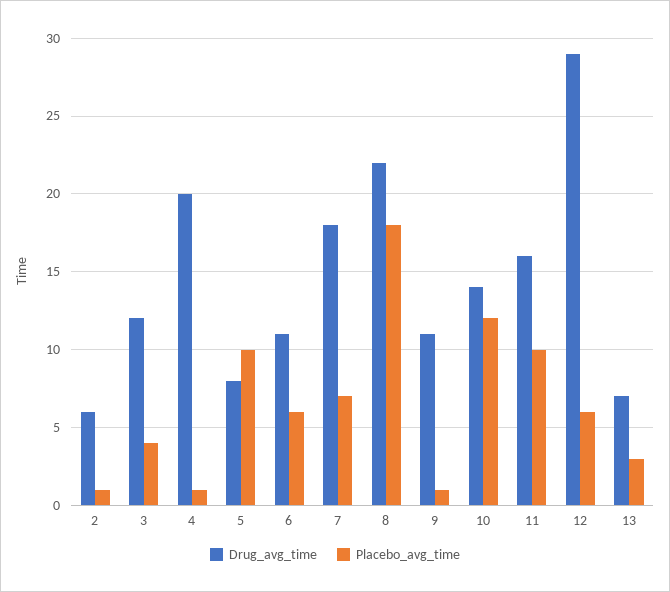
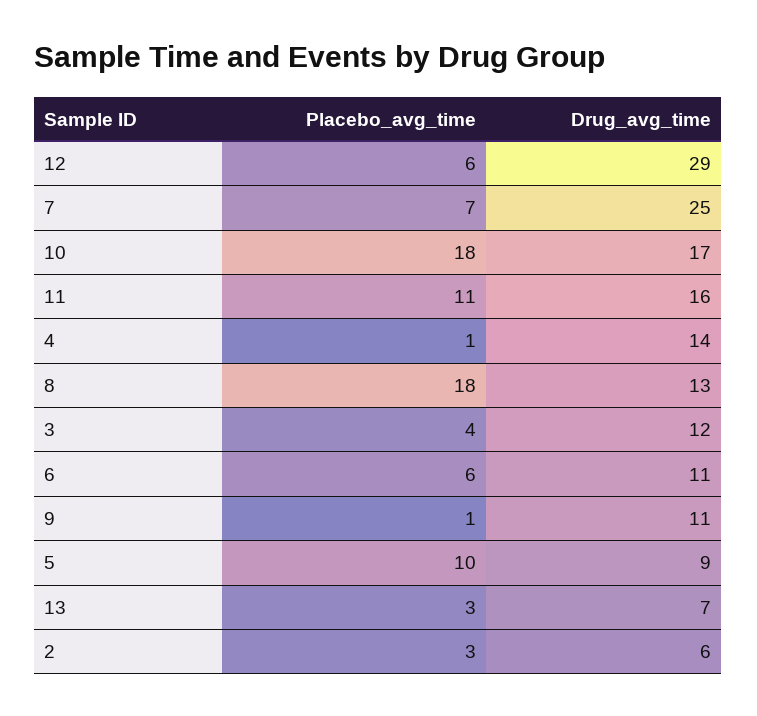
Placebo_avg_time, 2: 1 -> 3
Drug_avg_time, 4: 20 -> 14
Drug_avg_time, 5: 8 -> 9
Drug_avg_time, 7: 18 -> 25
Drug_avg_time, 8: 22 -> 13
Drug_avg_time, 10: 14 -> 17
Placebo_avg_time, 10: 12 -> 18
Placebo_avg_time, 11: 10 -> 11

